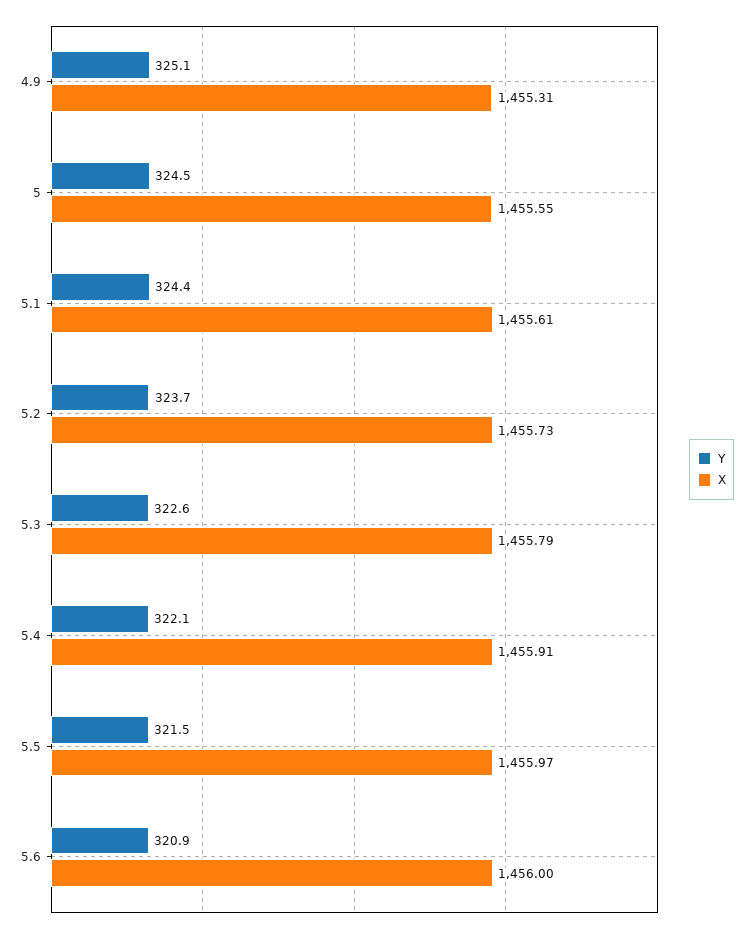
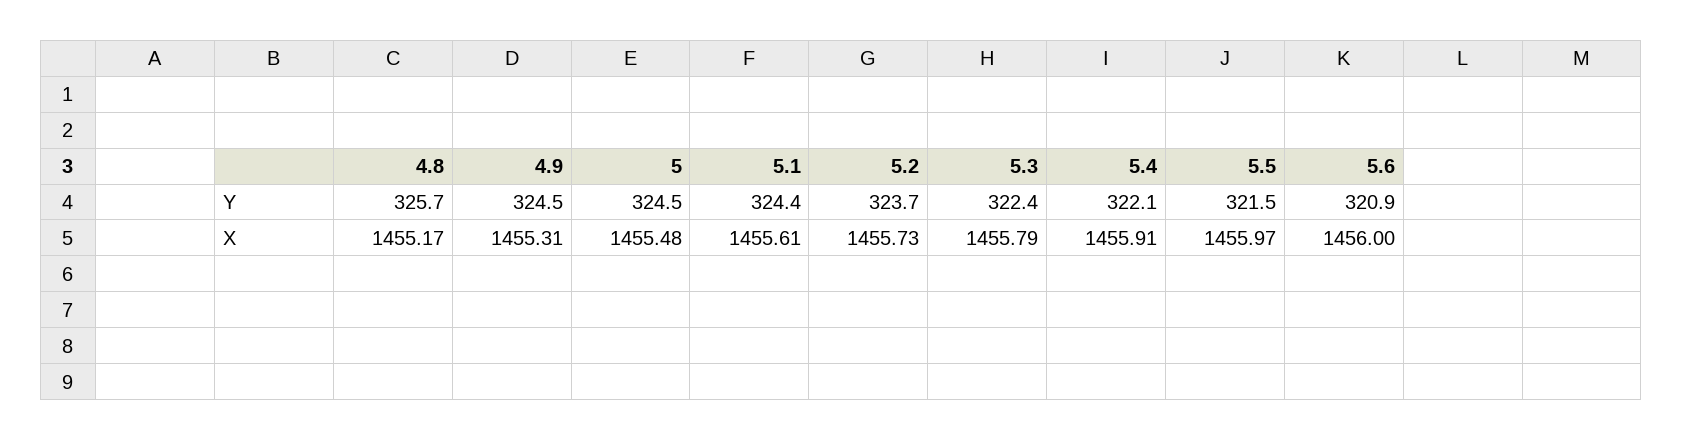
Y, 4.9: 325.1 -> 324.5
X, 5: 1455.55 -> 1455.48
Y, 5.3: 322.6 -> 322.4
Y, 4.8: none -> 325.7
X, 4.8: none -> 1455.17

